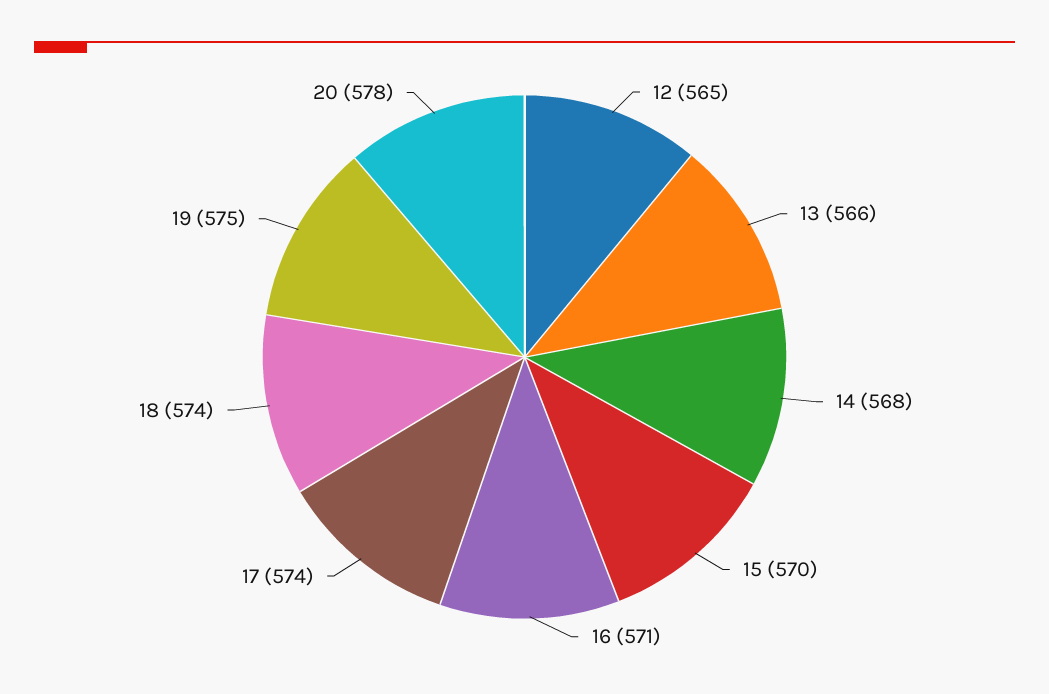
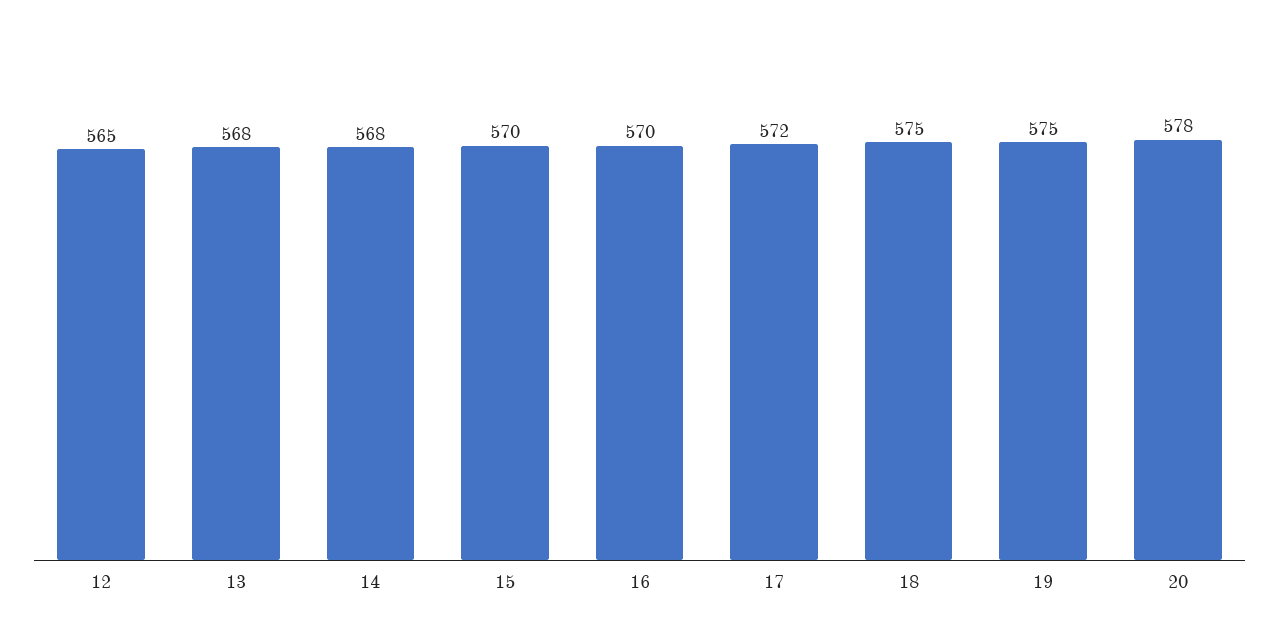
13: 566 -> 568
16: 571 -> 570
17: 574 -> 572
18: 574 -> 575

